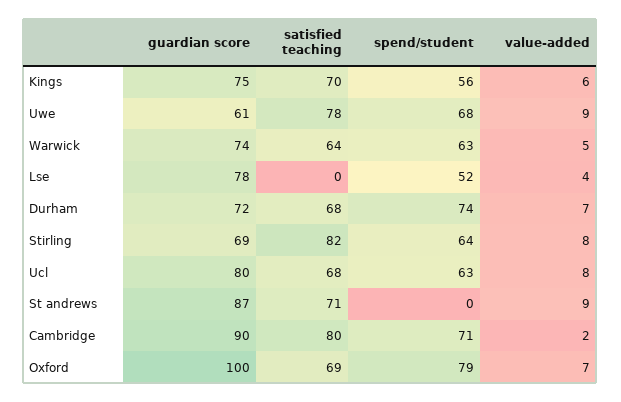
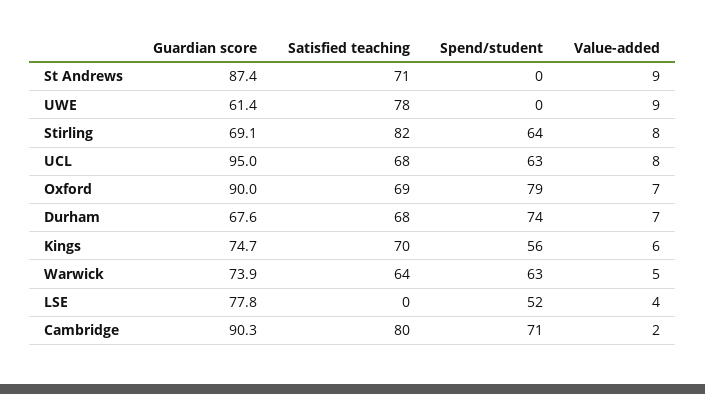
spend/student, Uwe: 68 -> 0
guardian score, Durham: 72 -> 67.6
guardian score, Ucl: 80 -> 95
guardian score, Oxford: 100 -> 90

